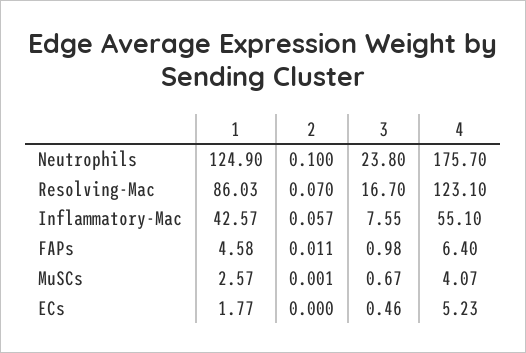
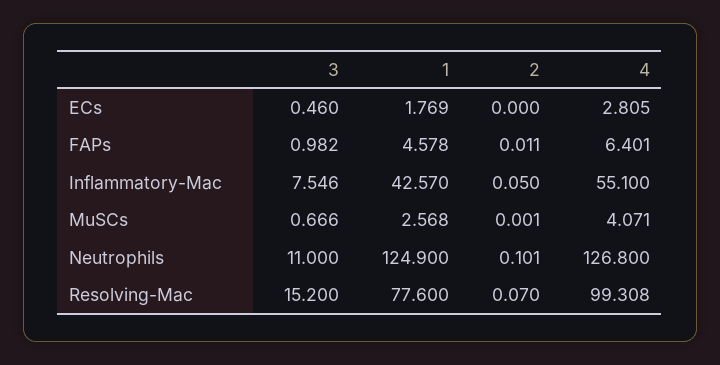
2, Neutrophils: 0.1 -> 0.101
3, Neutrophils: 23.8 -> 11
4, Neutrophils: 175.7 -> 126.8
1, Resolving-Mac: 86.03 -> 77.6
3, Resolving-Mac: 16.7 -> 15.2
4, Resolving-Mac: 123.1 -> 99.308
2, Inflammatory-Mac: 0.057 -> 0.05
4, ECs: 5.23 -> 2.805

